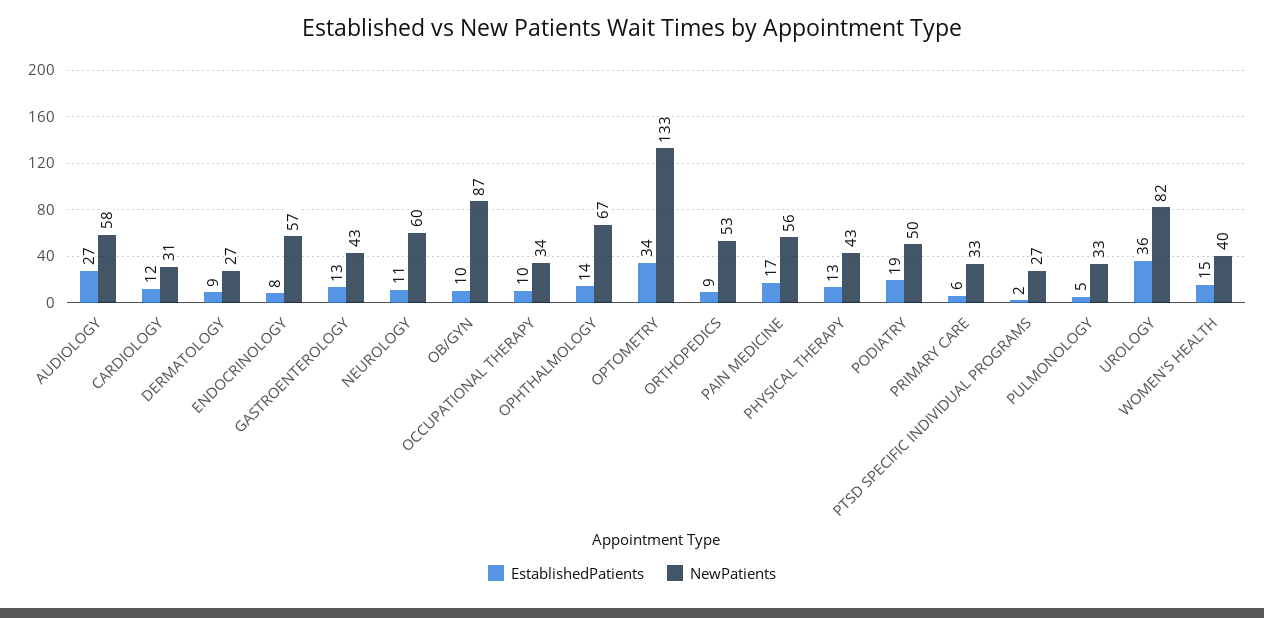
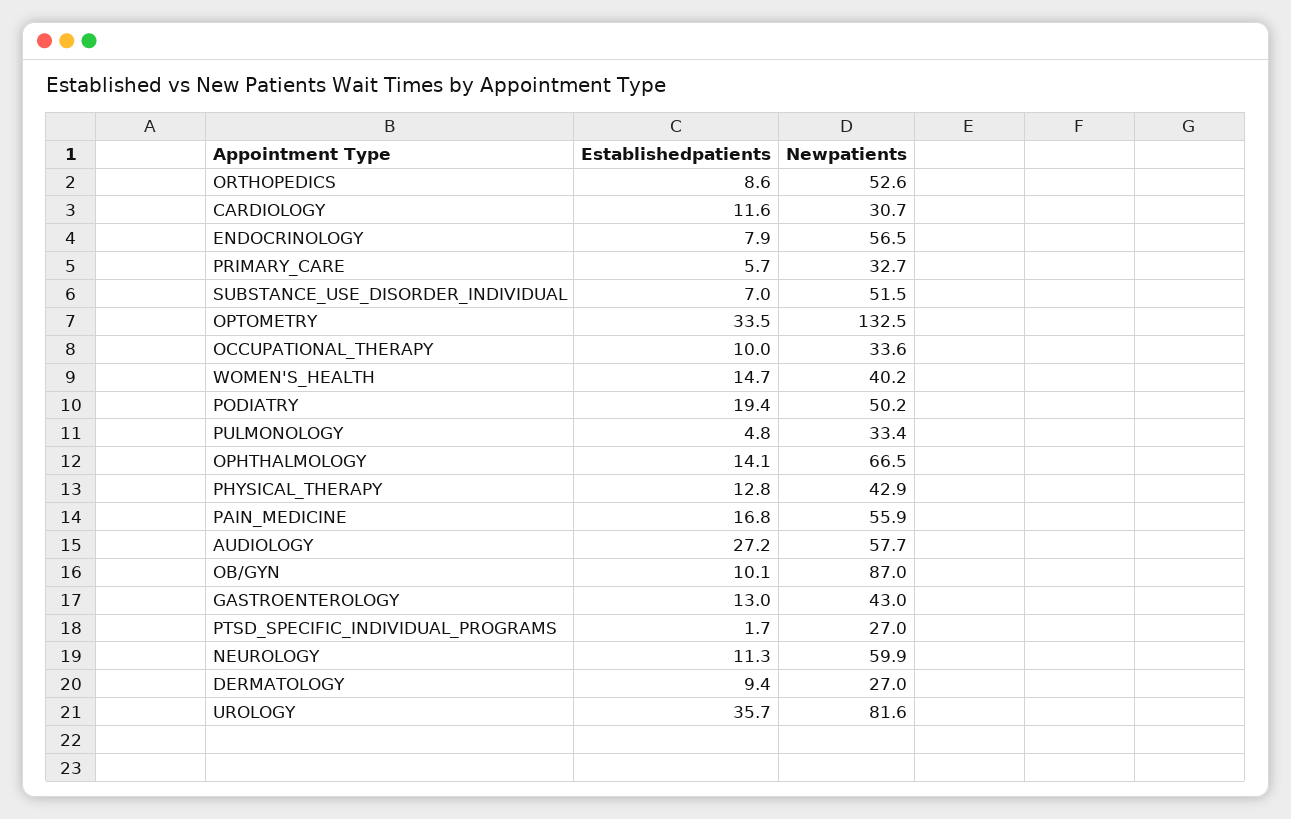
EstablishedPatients, SUBSTANCE_USE_DISORDER_INDIVIDUAL: none -> 7
NewPatients, SUBSTANCE_USE_DISORDER_INDIVIDUAL: none -> 51.5

